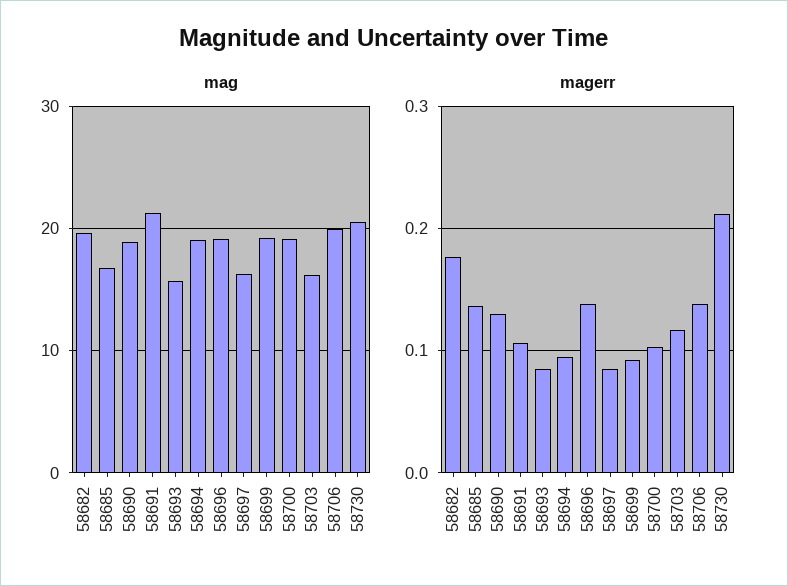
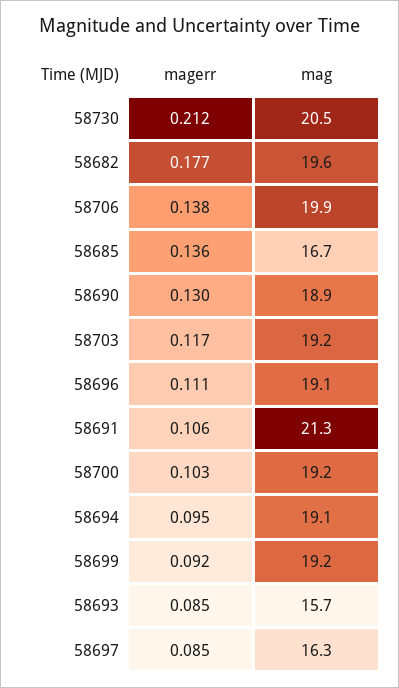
mag, 58703: 16 -> 19.2
magerr, 58696: 0.14 -> 0.111

